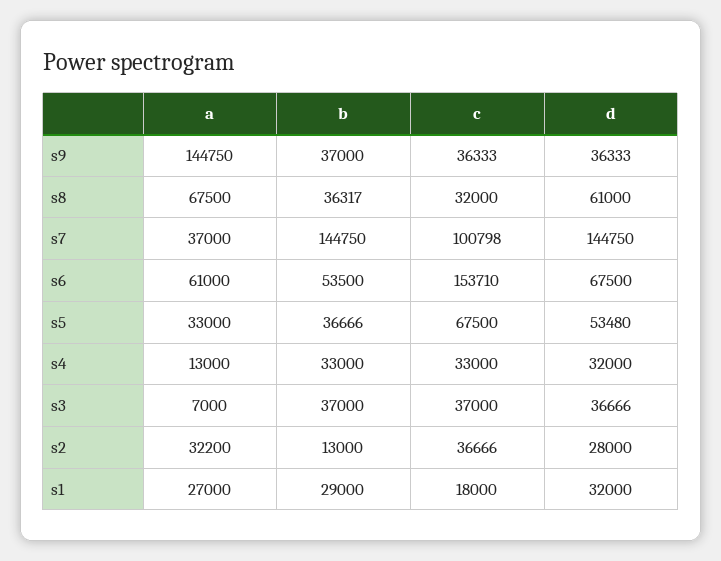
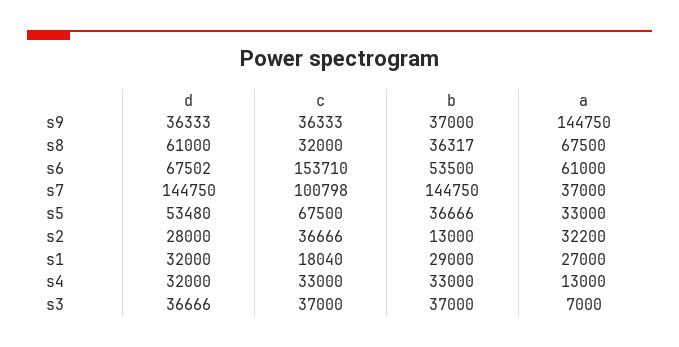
d, s6: 67500 -> 67502
c, s1: 18000 -> 18040

